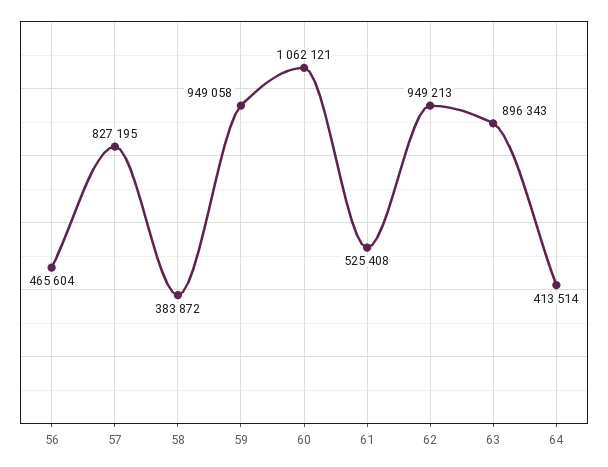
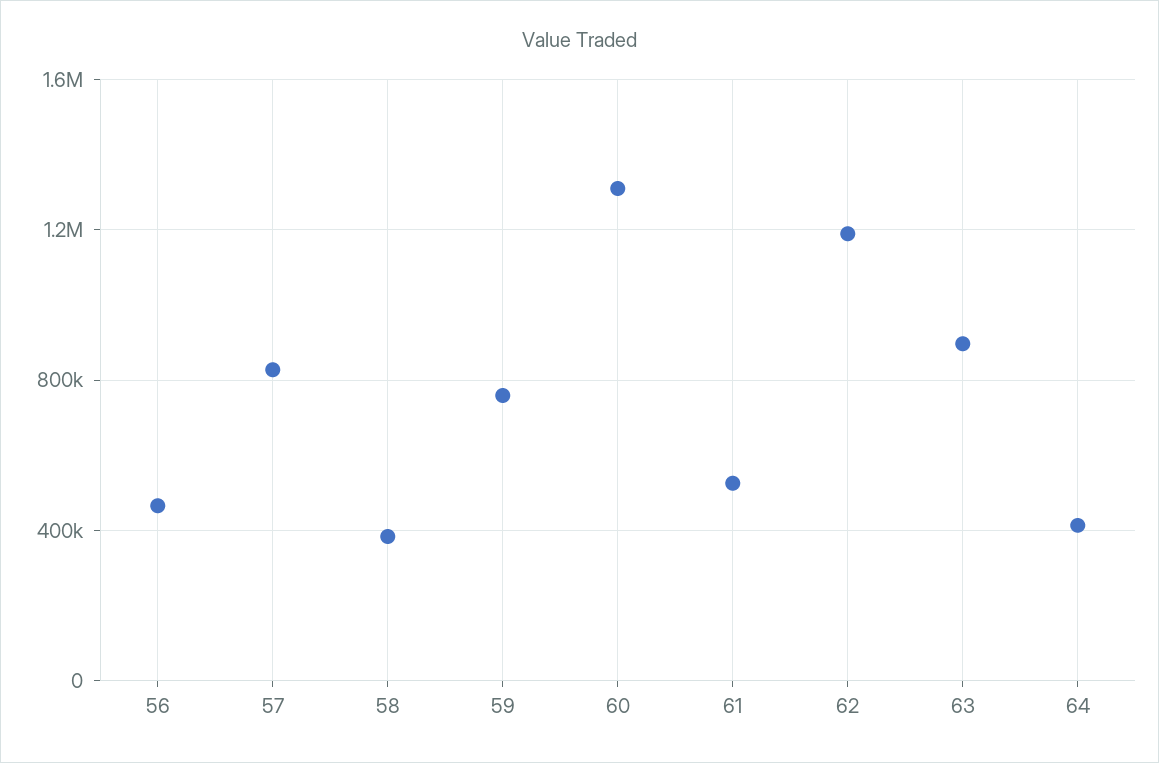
59: 949058 -> 750000
60: 1062121 -> 1300000
62: 949213 -> 1200000

